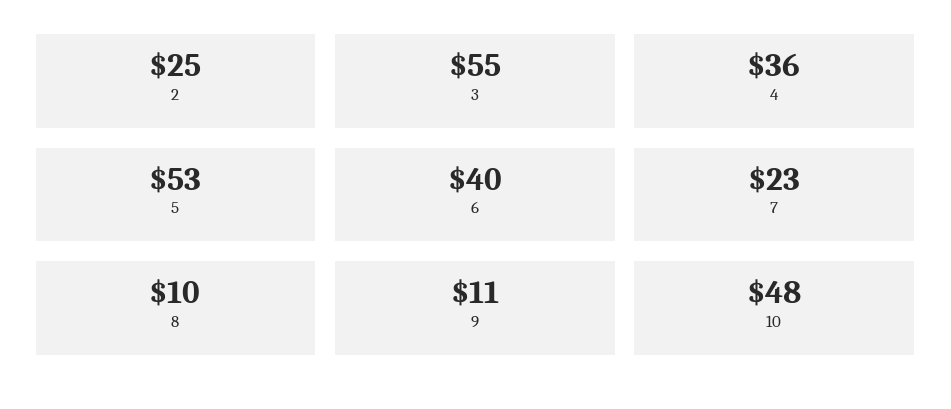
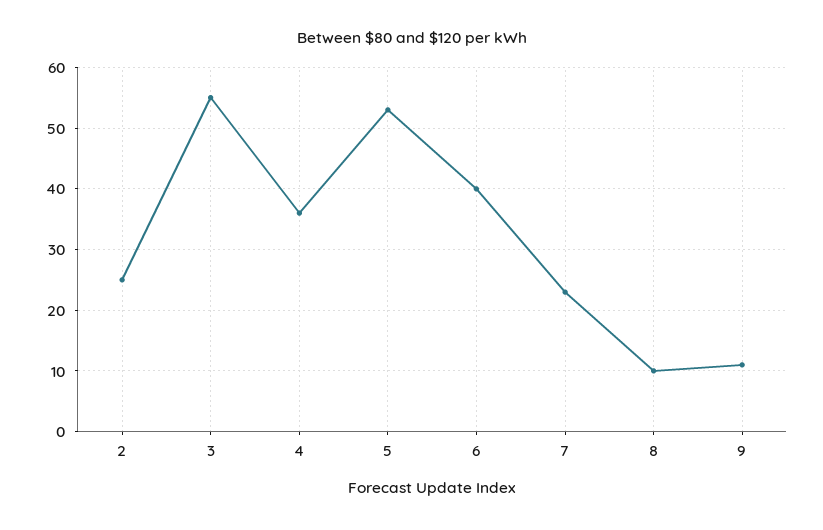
10: 48 -> none

